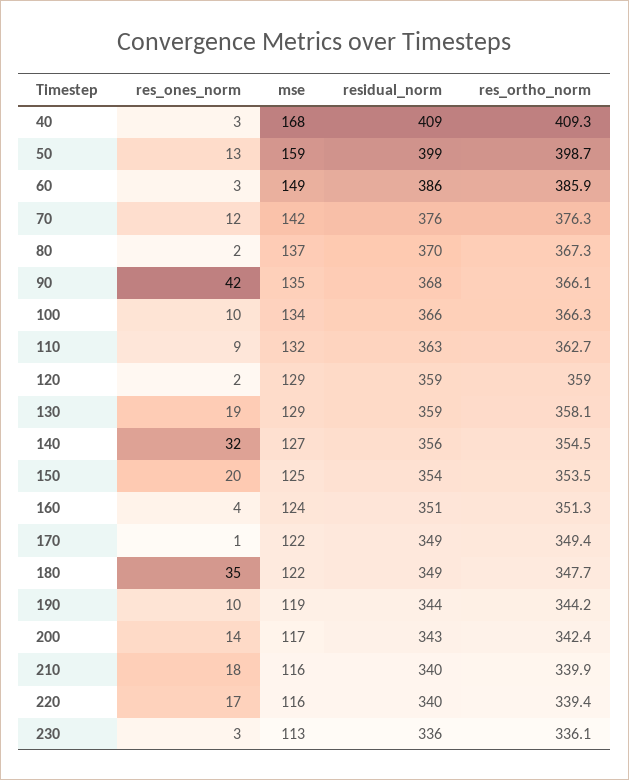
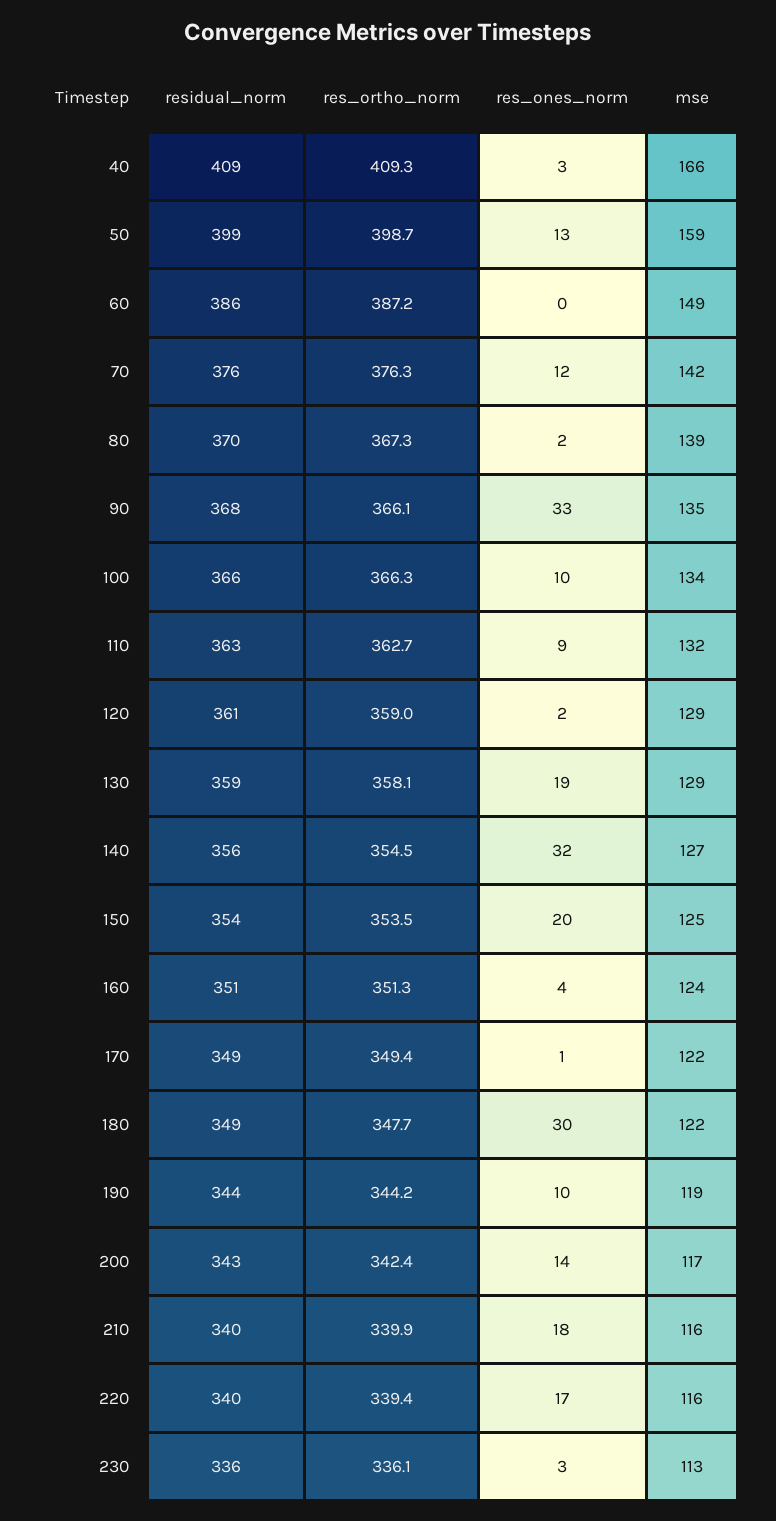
mse, 40: 168 -> 166
res_ones_norm, 60: 3 -> 0
res_ortho_norm, 60: 385.9 -> 387.2
mse, 80: 137 -> 139
res_ones_norm, 90: 42 -> 33
residual_norm, 120: 359 -> 361
res_ones_norm, 180: 35 -> 30

